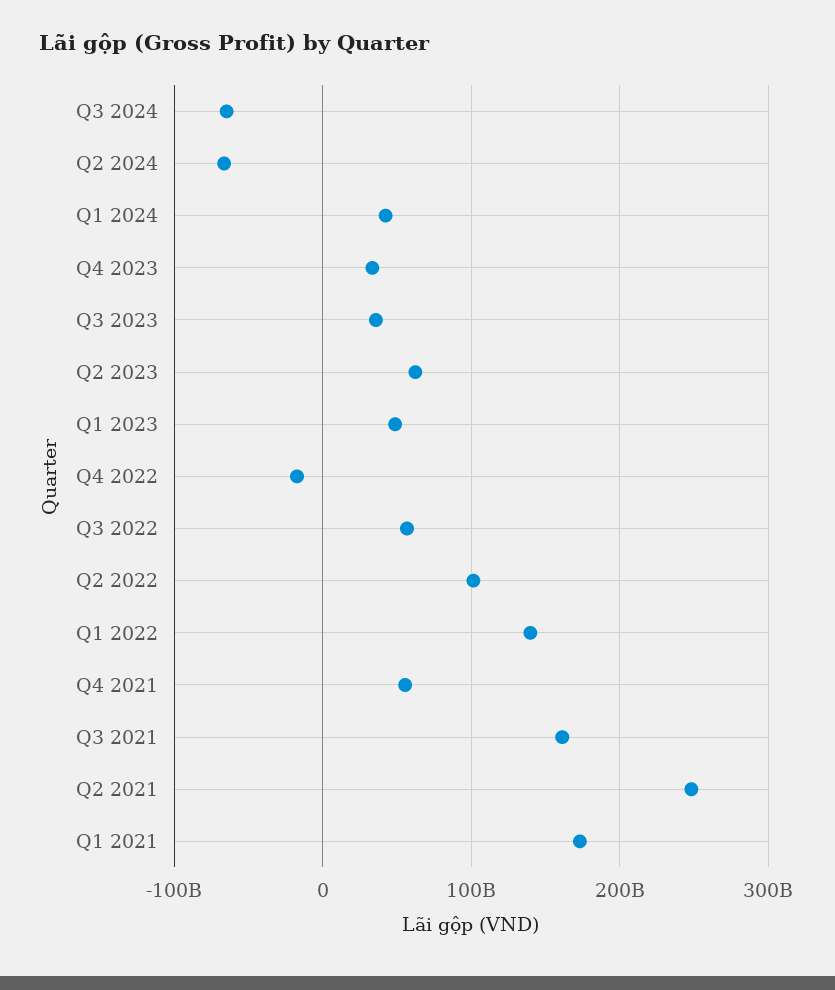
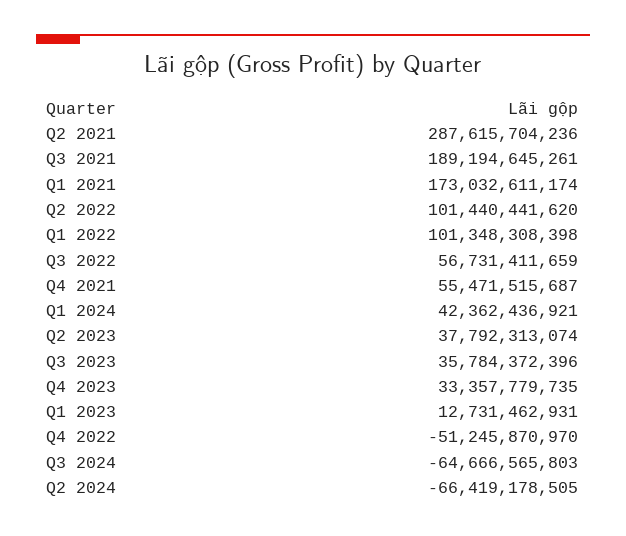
Q2 2023: 60000000000 -> 37792313074
Q1 2023: 50000000000 -> 12731462931
Q4 2022: -20000000000 -> -51245870970
Q1 2022: 140000000000 -> 101348308398
Q3 2021: 160000000000 -> 189194645261
Q2 2021: 250000000000 -> 287615704236

